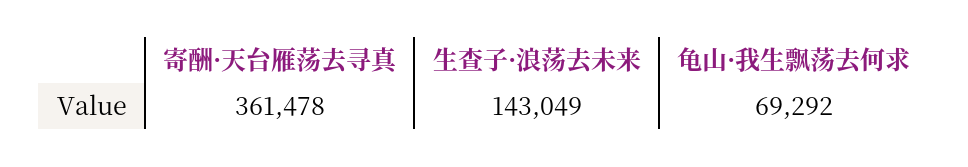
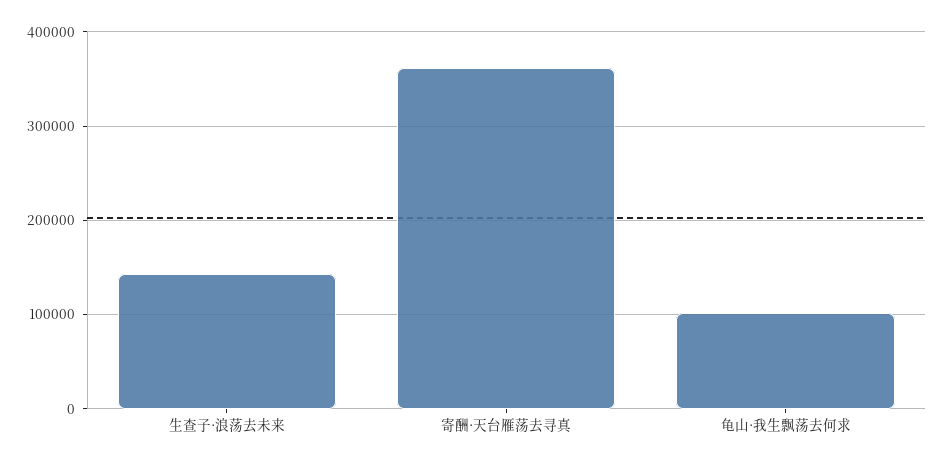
龟山·我生飘荡去何求: 69292 -> 100000

